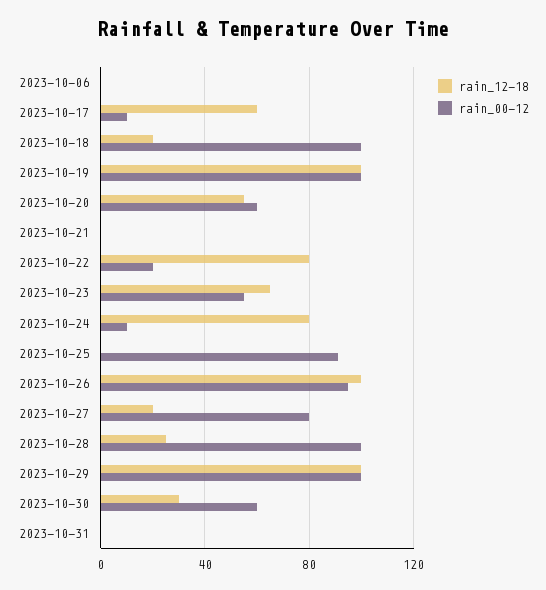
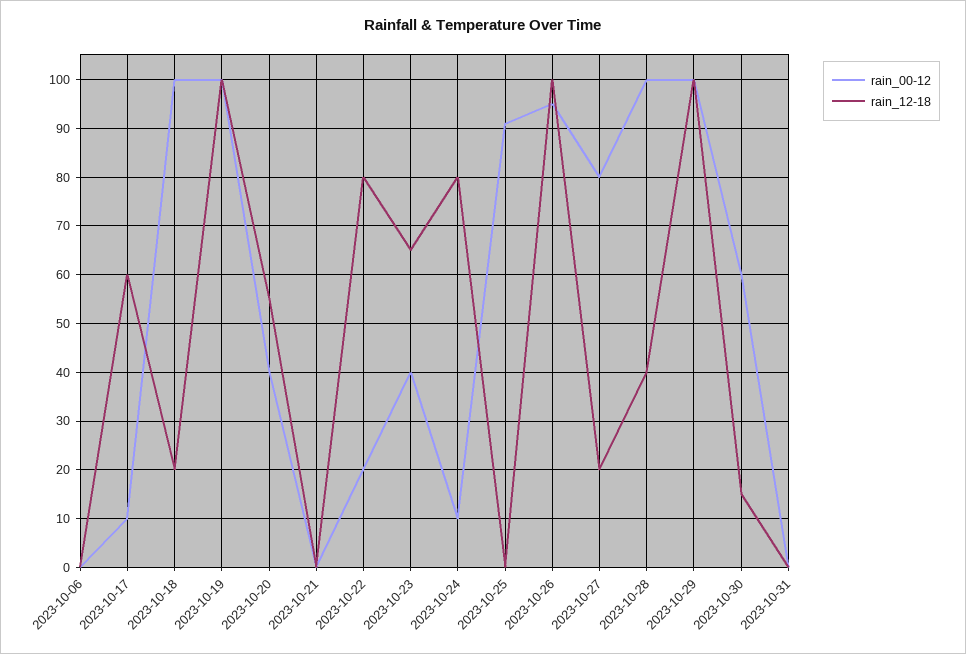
rain_00-12, 2023-10-20: 60 -> 40
rain_00-12, 2023-10-23: 55 -> 40
rain_12-18, 2023-10-28: 25 -> 40
rain_12-18, 2023-10-30: 30 -> 15

